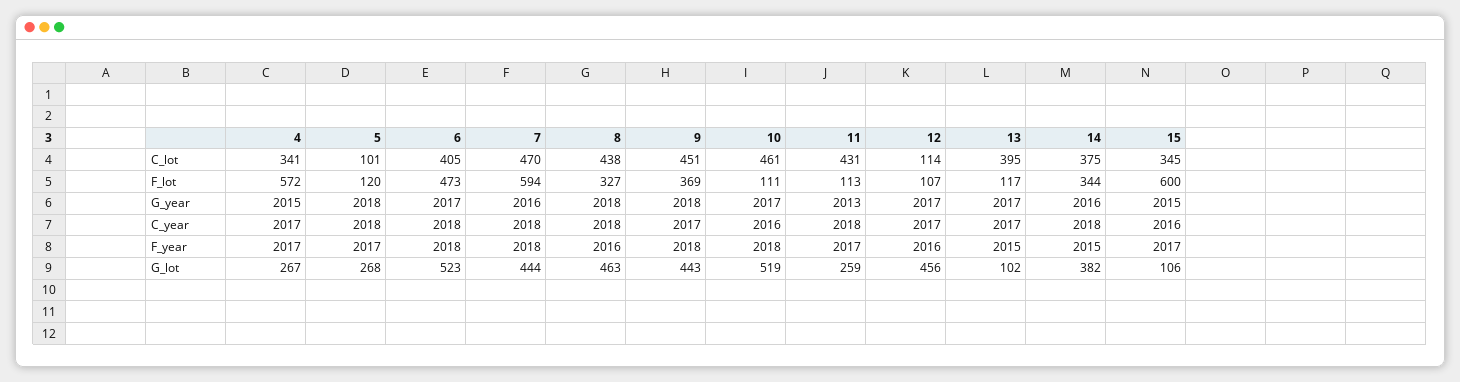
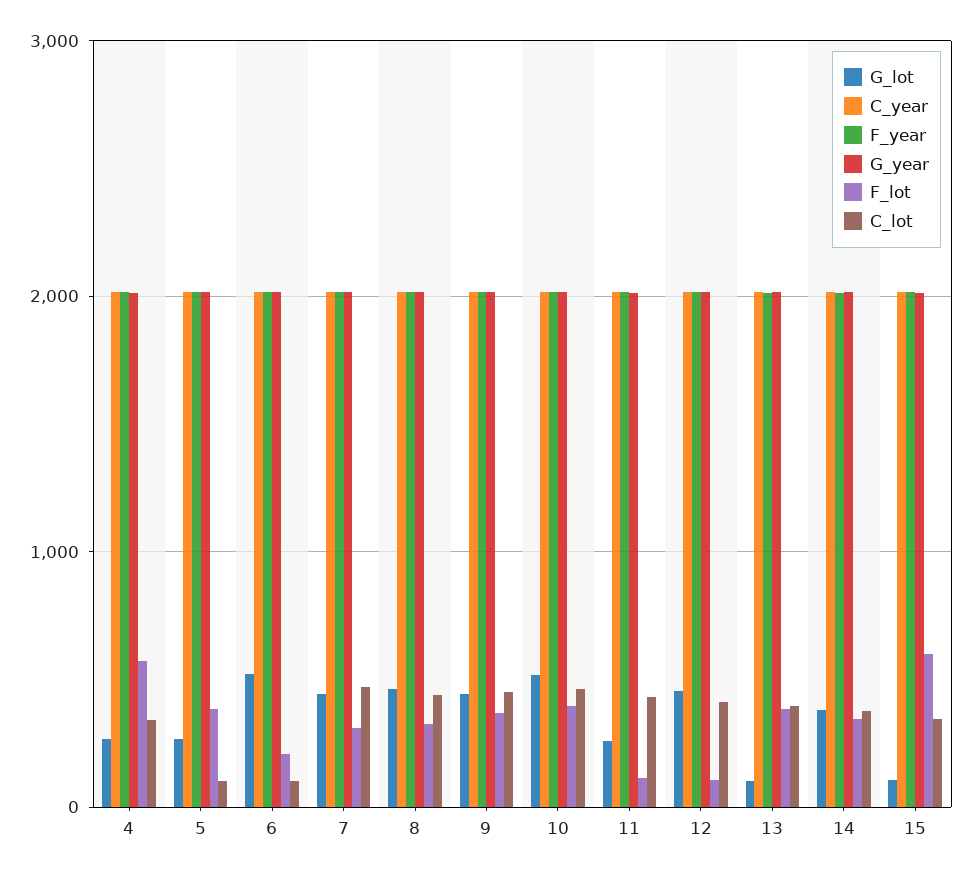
C_lot, 6: 405 -> 100
C_lot, 12: 114 -> 400
F_lot, 5: 120 -> 400
F_lot, 6: 473 -> 200
F_lot, 7: 594 -> 300
F_lot, 10: 111 -> 400
F_lot, 13: 117 -> 400

